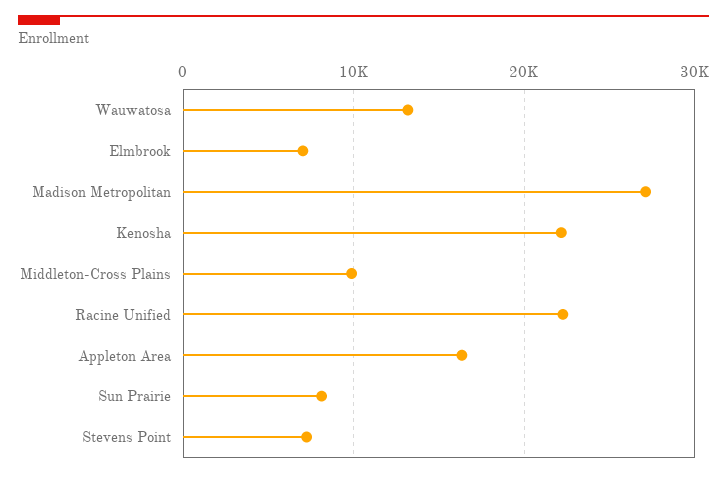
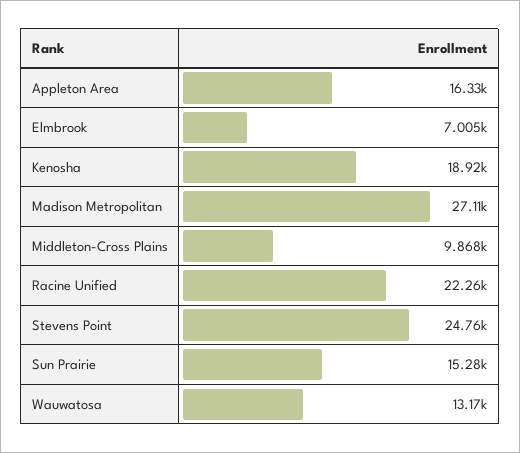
Kenosha: 22000 -> 18920
Sun Prairie: 8000 -> 15280
Stevens Point: 7000 -> 24760

